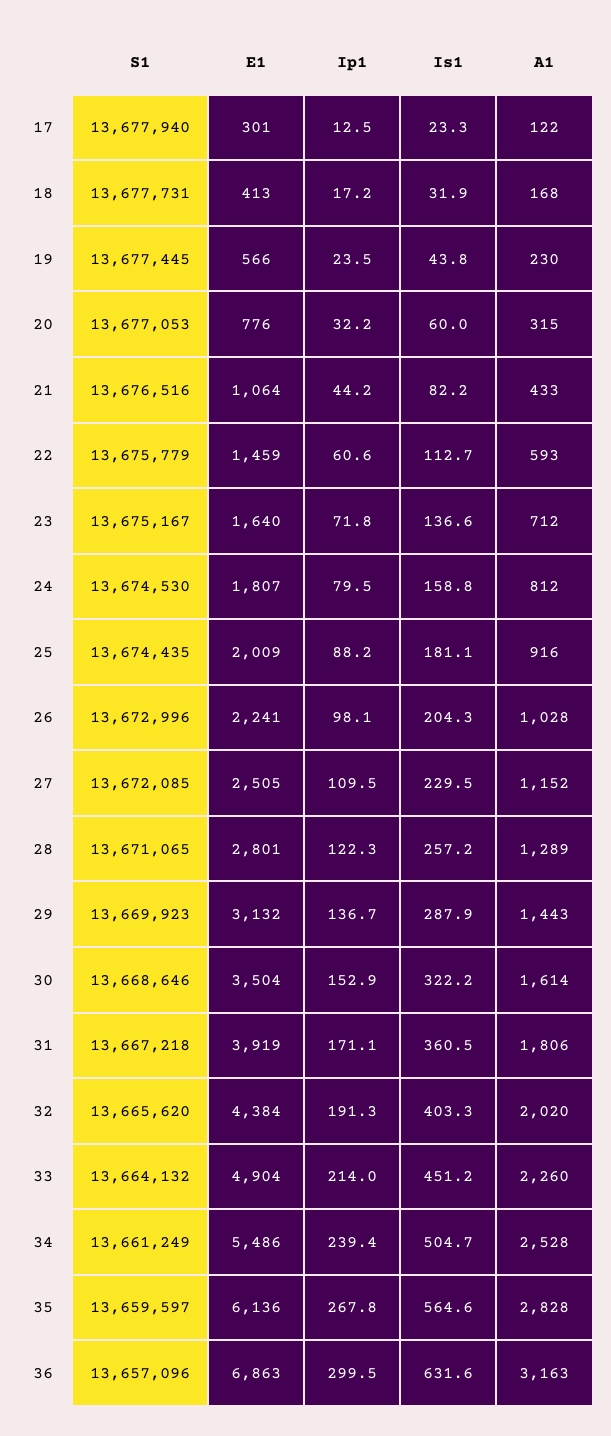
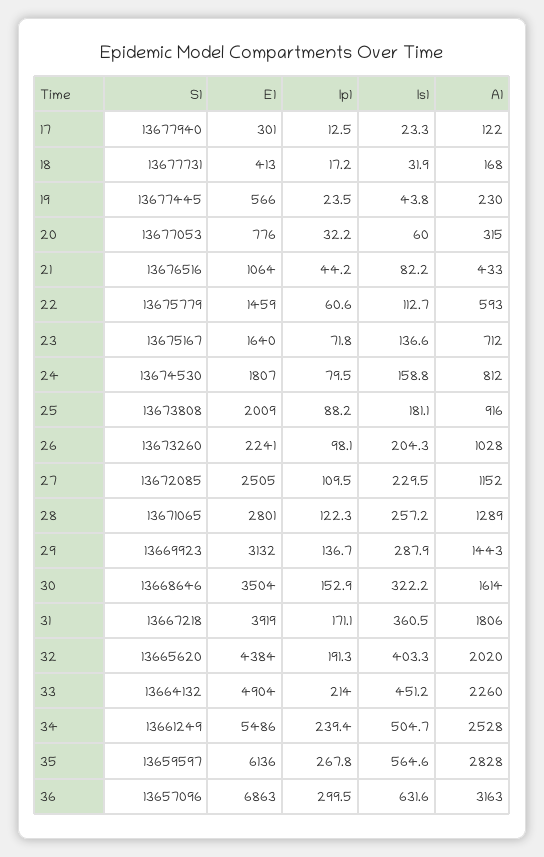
S1, 25: 13674435 -> 13673808
S1, 26: 13672996 -> 13673260

